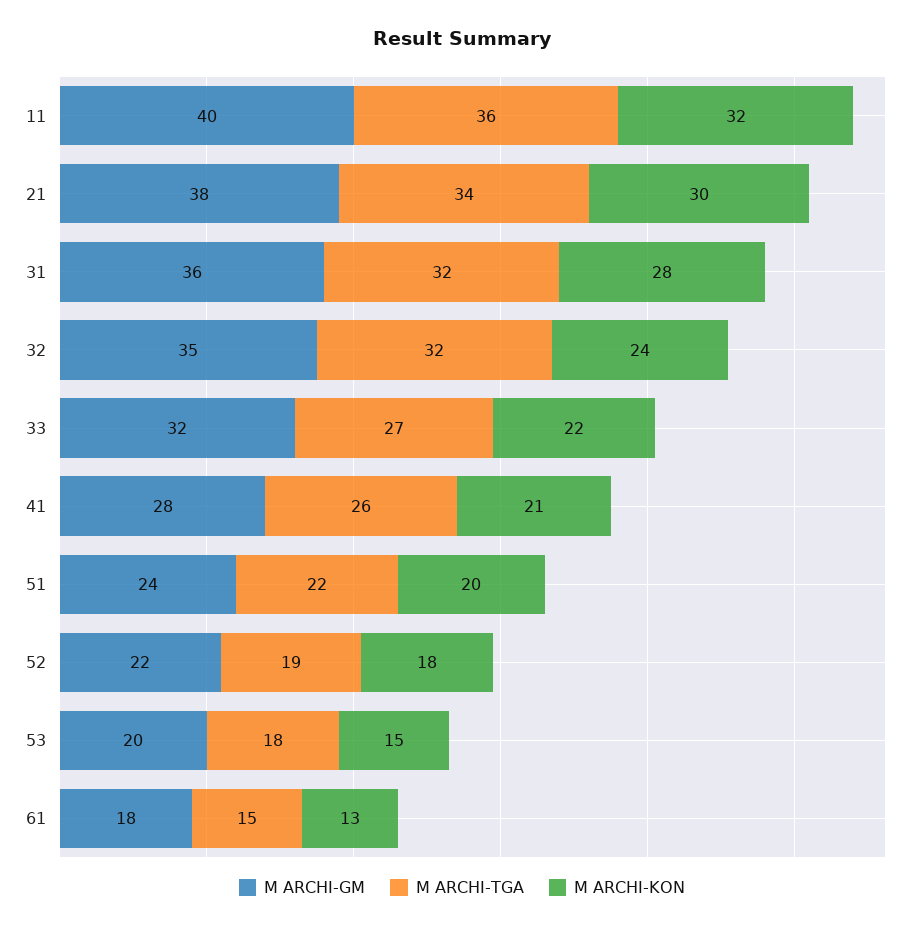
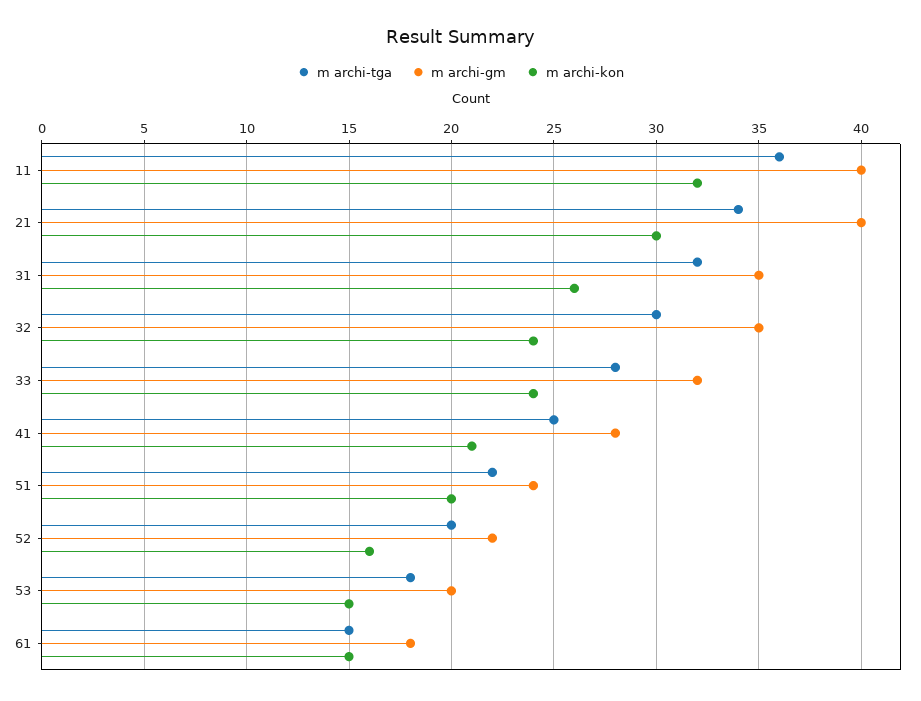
M ARCHI-GM, 21: 38 -> 40
M ARCHI-GM, 31: 36 -> 35
M ARCHI-KON, 31: 28 -> 26
M ARCHI-TGA, 32: 32 -> 30
M ARCHI-TGA, 33: 27 -> 28
M ARCHI-KON, 33: 22 -> 24
M ARCHI-TGA, 41: 26 -> 25
M ARCHI-TGA, 52: 19 -> 20
M ARCHI-KON, 52: 18 -> 16
M ARCHI-KON, 61: 13 -> 15

